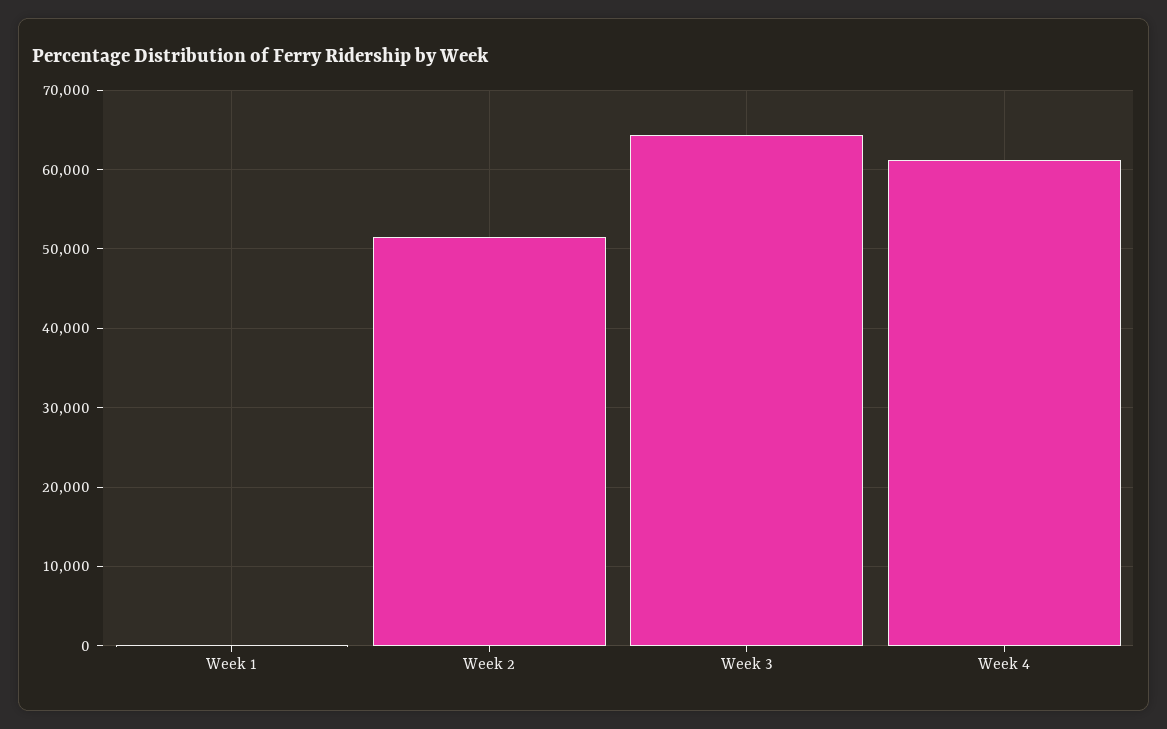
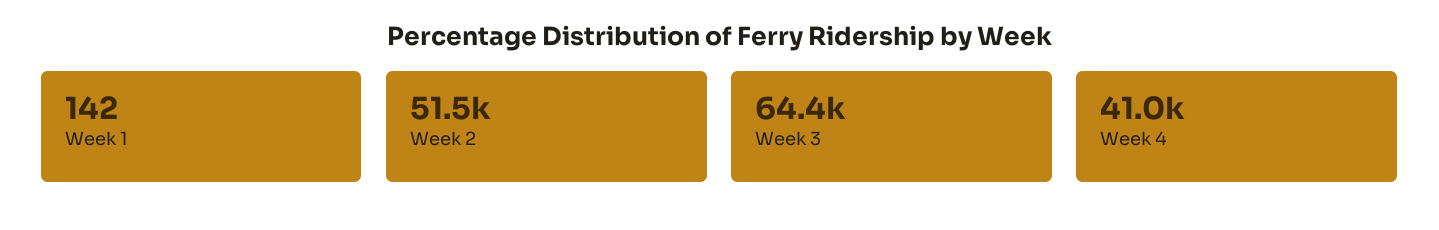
Week 4: 61000 -> 41000

